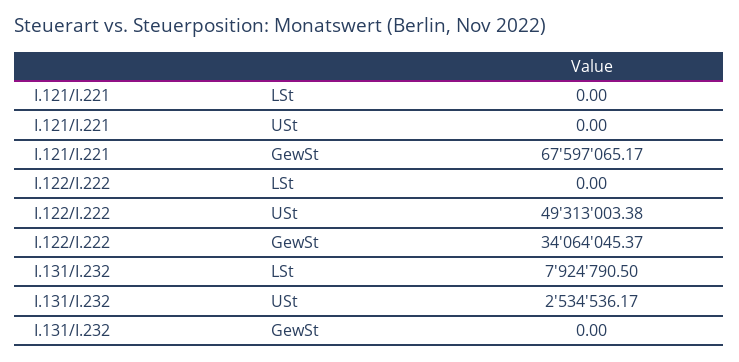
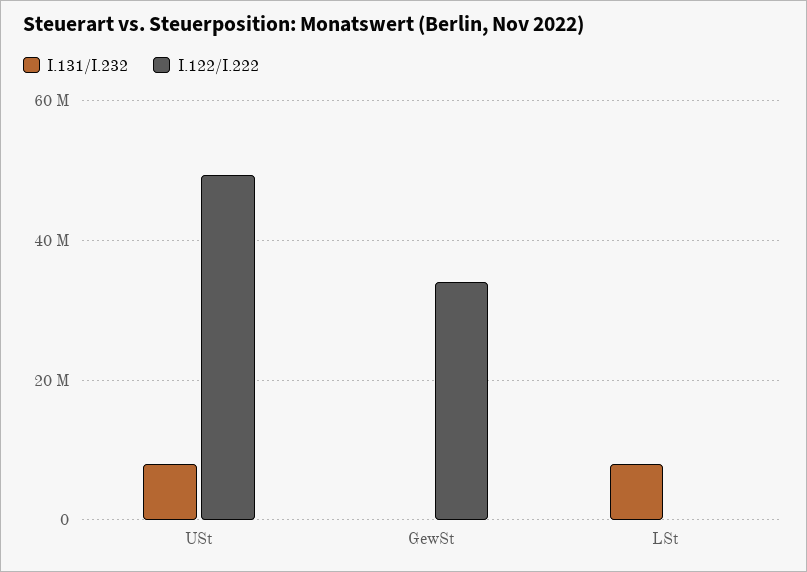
I.121/I.221, LSt: 0 -> none
I.121/I.221, USt: 0 -> none
I.121/I.221, GewSt: 67597065.17 -> none
I.131/I.232, USt: 2534536.17 -> 8000000

